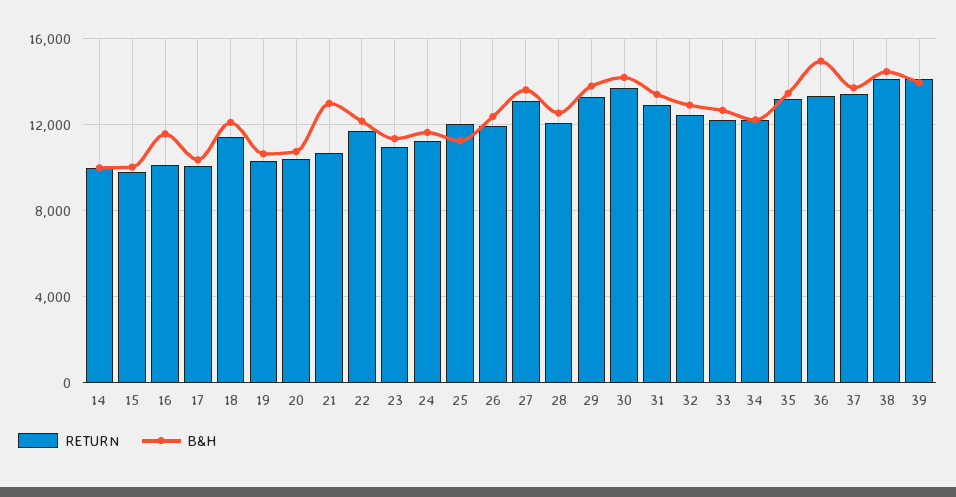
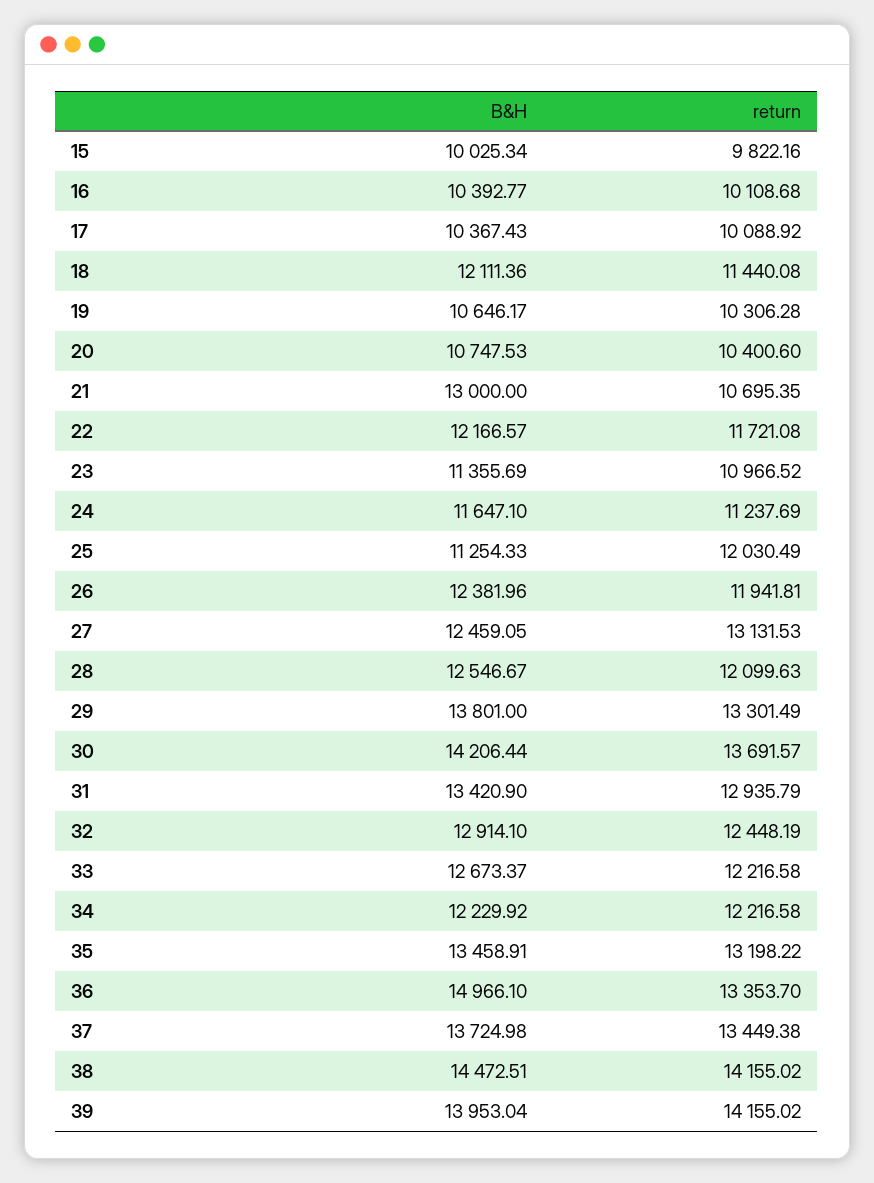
RETURN, 14: 10000 -> none
B&H, 14: 10000 -> none
B&H, 16: 11500 -> 10392.77
B&H, 27: 13500 -> 12459.05

